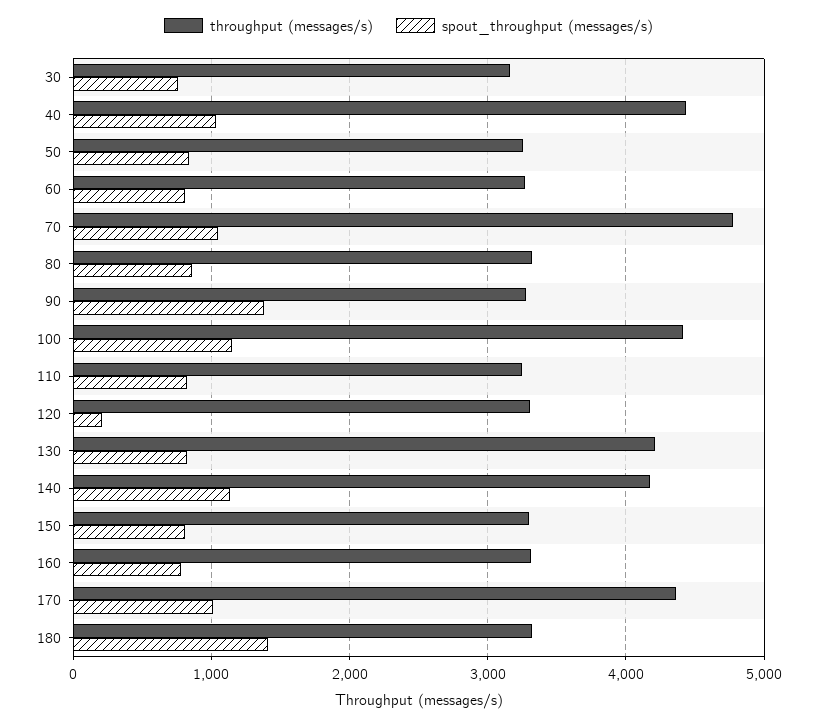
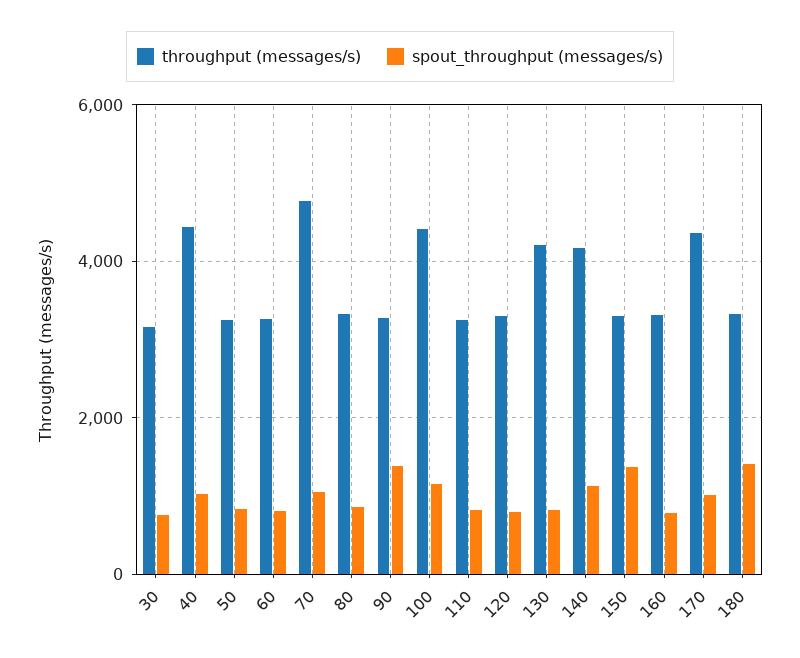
spout_throughput (messages/s), 120: 200 -> 800
spout_throughput (messages/s), 150: 800 -> 1400

